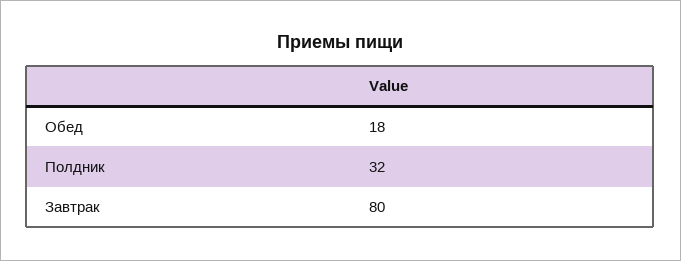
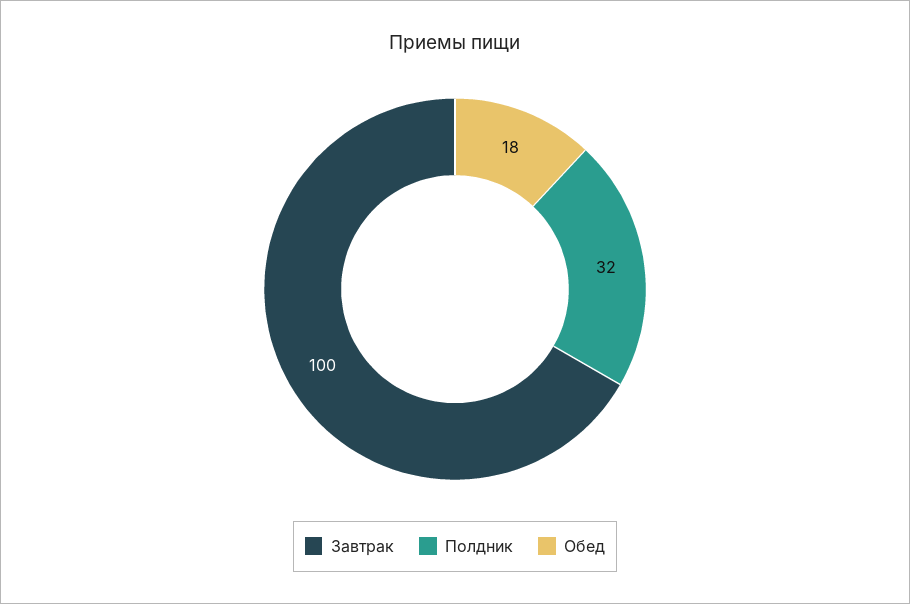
Завтрак: 80 -> 100

